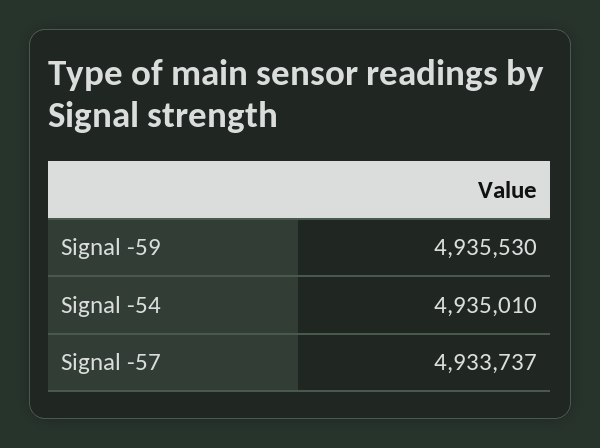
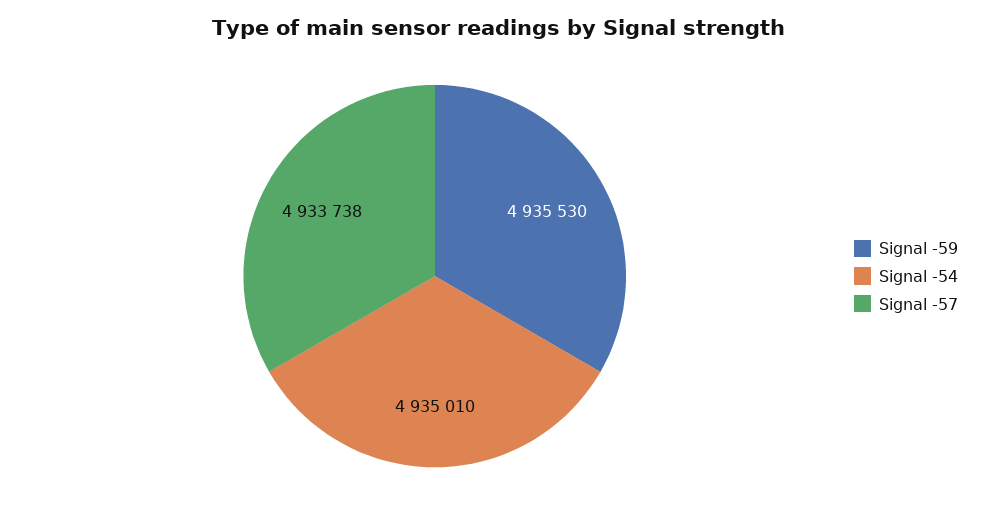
Signal -57: 4933737 -> 4933738

